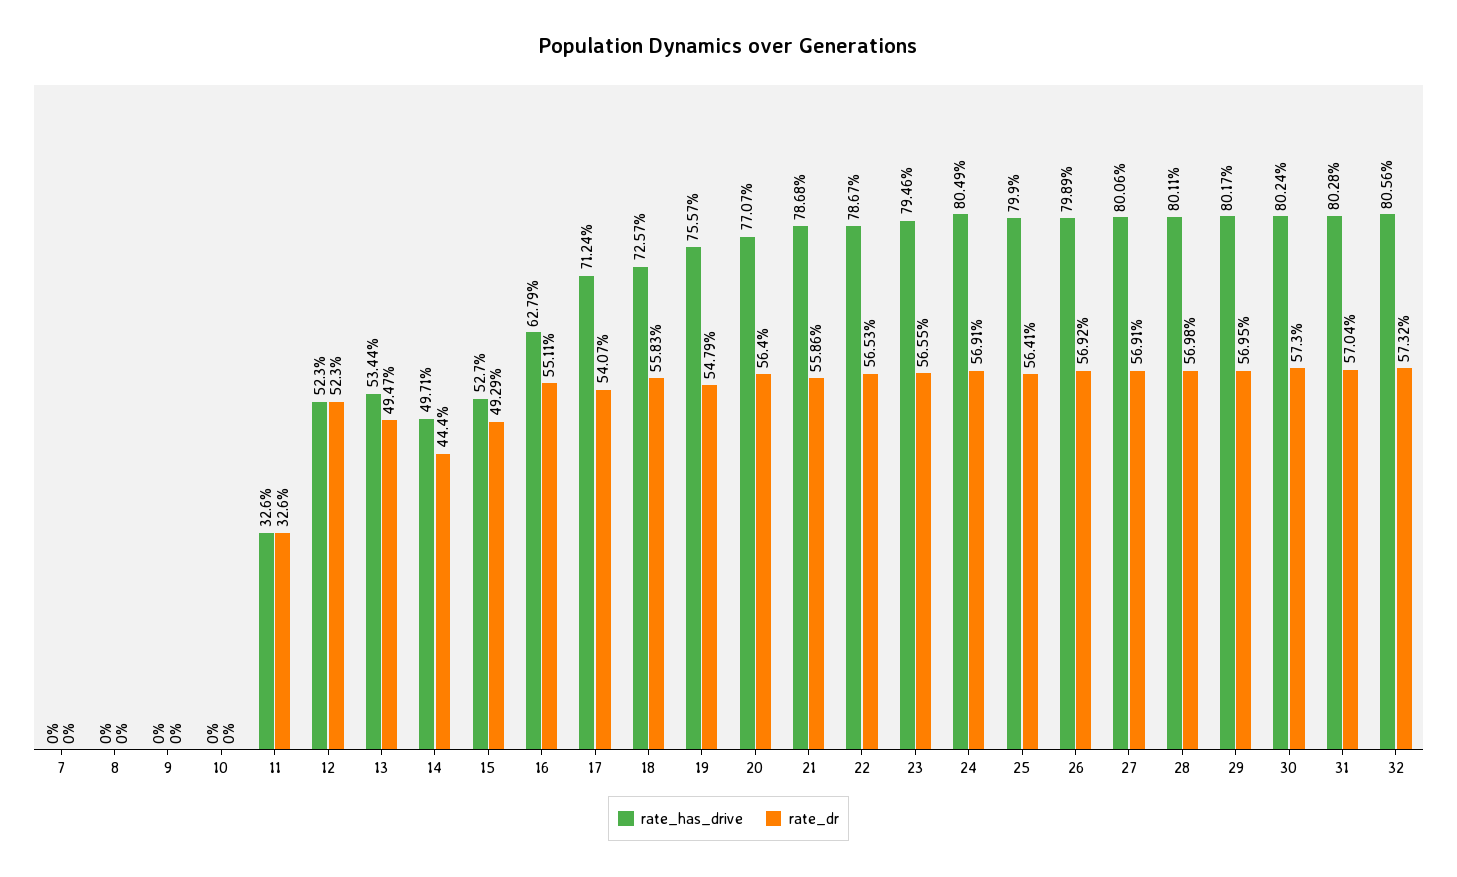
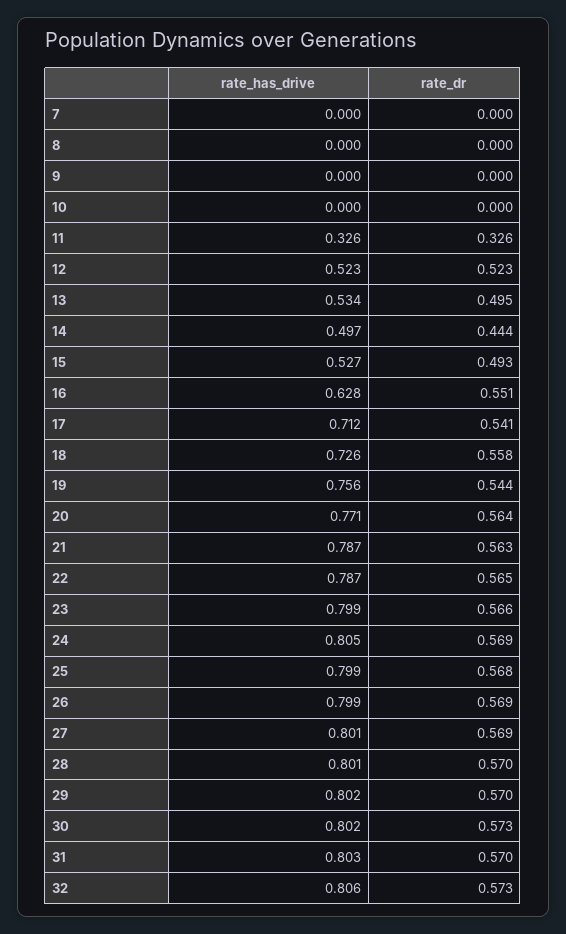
rate_dr, 19: 0.5479 -> 0.544
rate_dr, 21: 0.5586 -> 0.563
rate_has_drive, 23: 0.7946 -> 0.799
rate_dr, 25: 0.5641 -> 0.568

